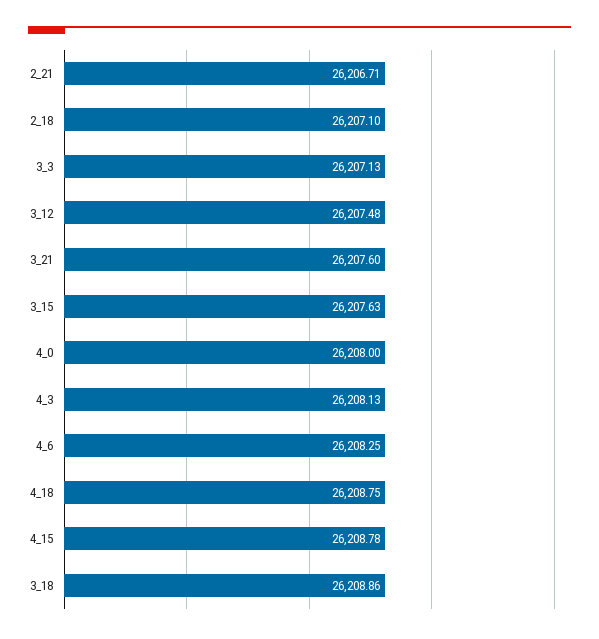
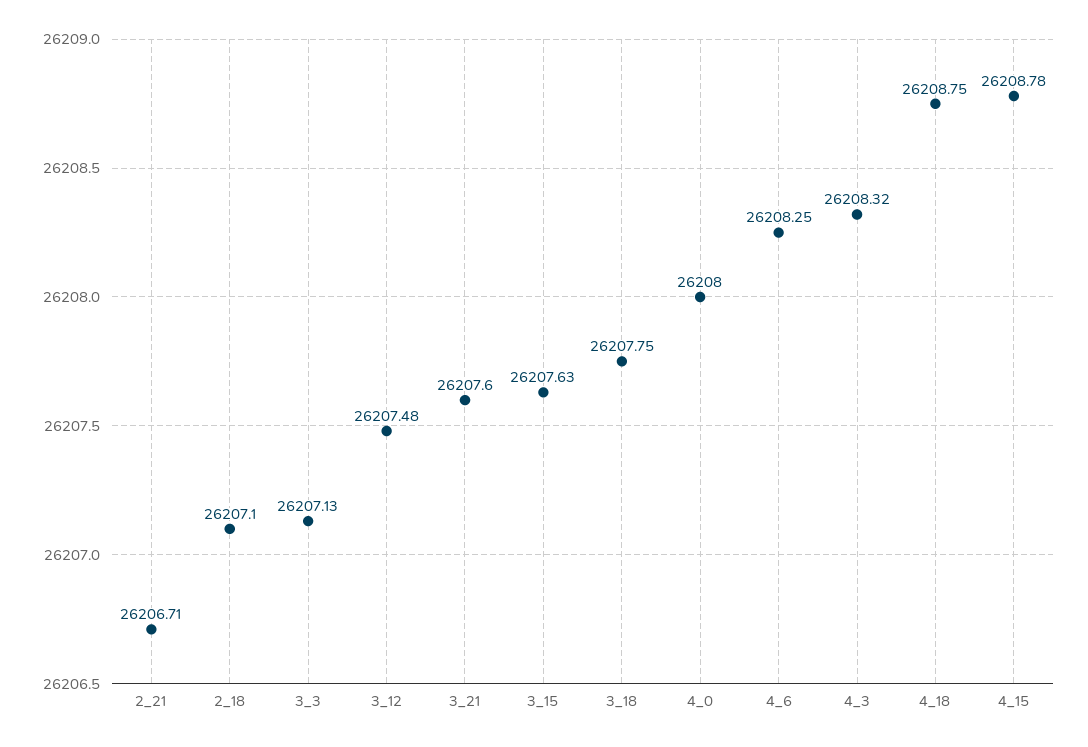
4_3: 26208.13 -> 26208.32
3_18: 26208.86 -> 26207.75

